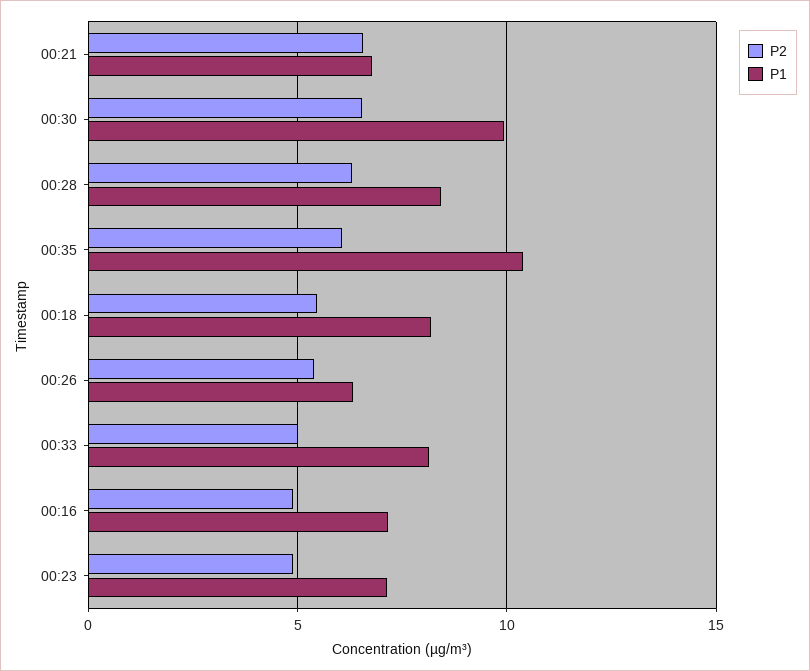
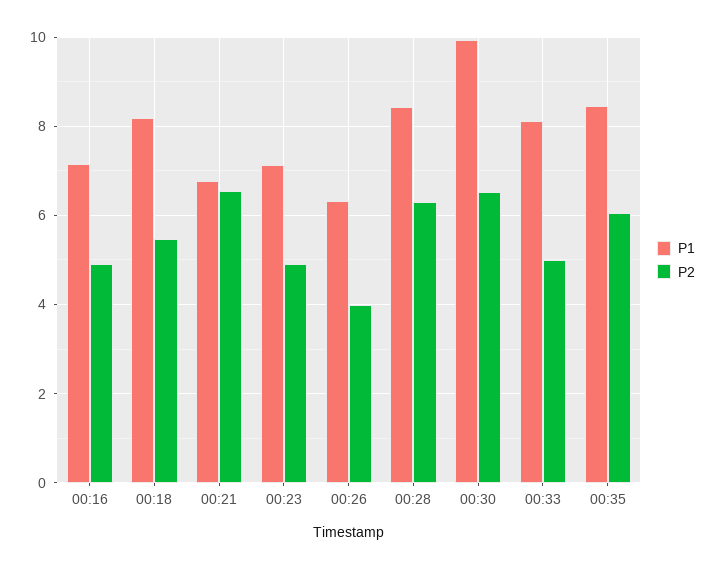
P1, 00:35: 10.5 -> 8.4
P2, 00:26: 5.5 -> 4

